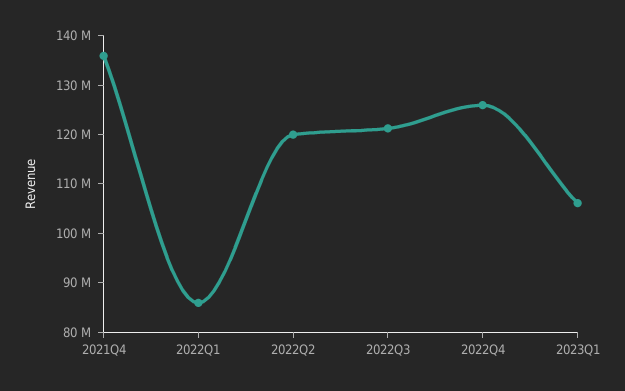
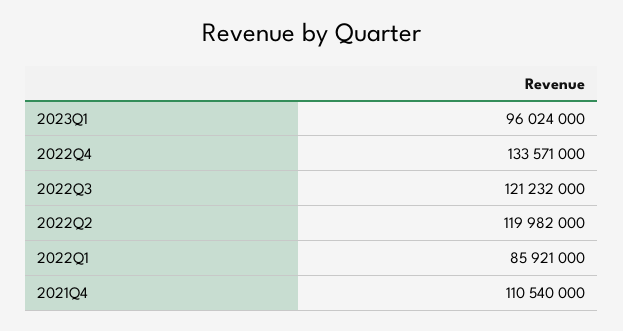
2021Q4: 136000000 -> 110540000
2022Q4: 126000000 -> 133571000
2023Q1: 106000000 -> 96024000

